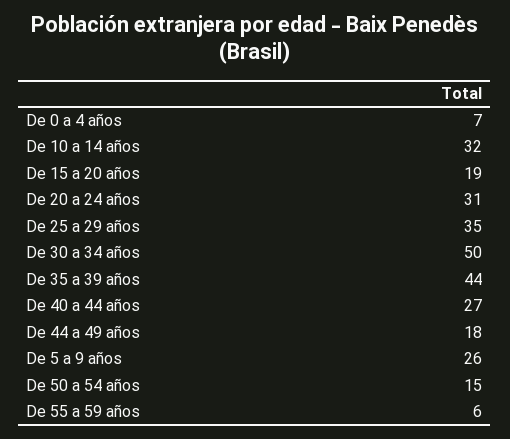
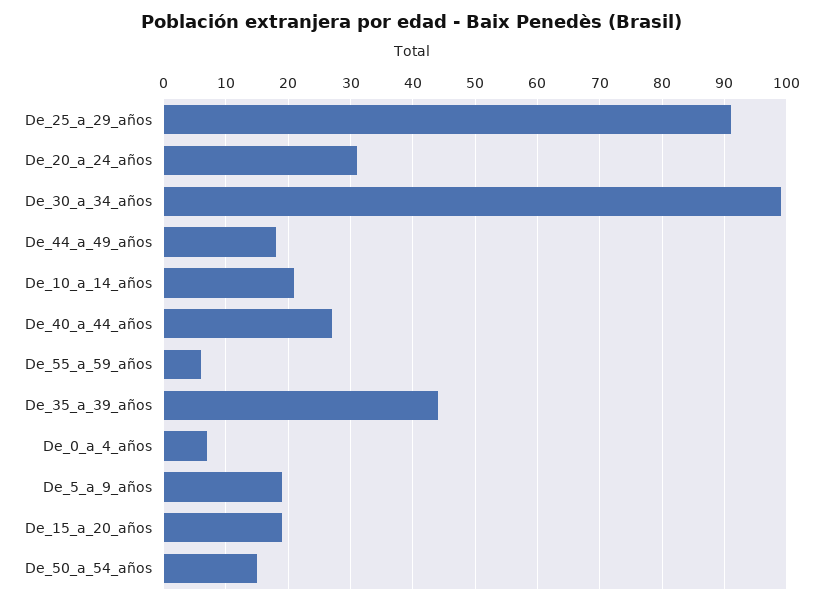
De 10 a 14 años: 32 -> 21
De 25 a 29 años: 35 -> 91
De 30 a 34 años: 50 -> 99
De 5 a 9 años: 26 -> 19

